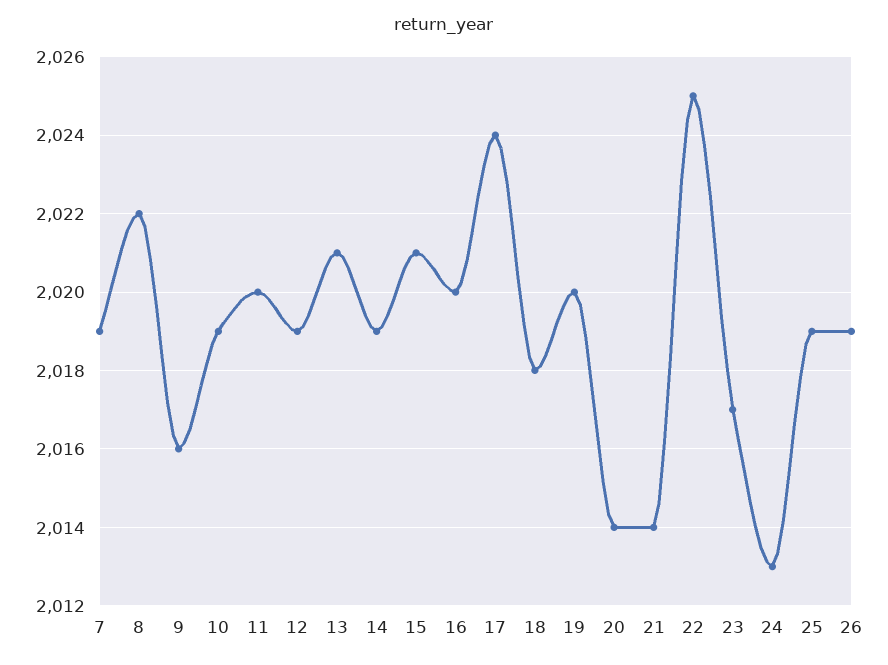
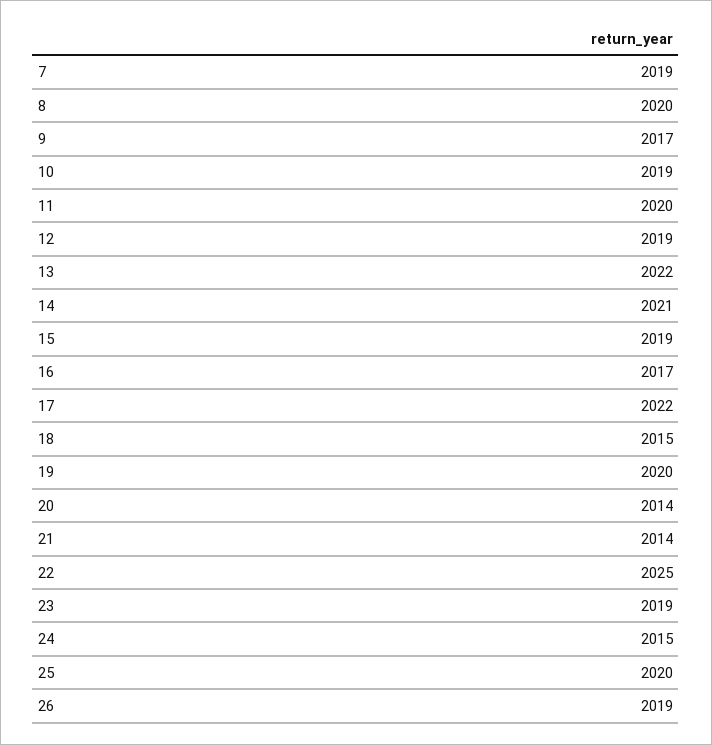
8: 2022 -> 2020
9: 2016 -> 2017
13: 2021 -> 2022
14: 2019 -> 2021
15: 2021 -> 2019
16: 2020 -> 2017
17: 2024 -> 2022
18: 2018 -> 2015
23: 2017 -> 2019
24: 2013 -> 2015
25: 2019 -> 2020

